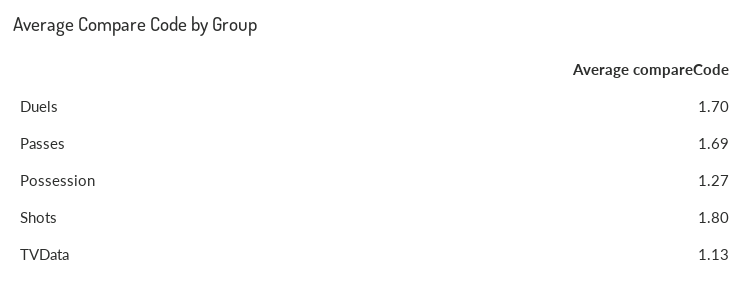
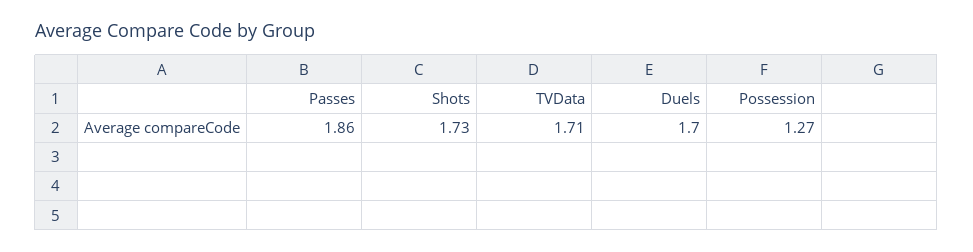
Passes: 1.69 -> 1.86
Shots: 1.8 -> 1.73
TVData: 1.13 -> 1.71

